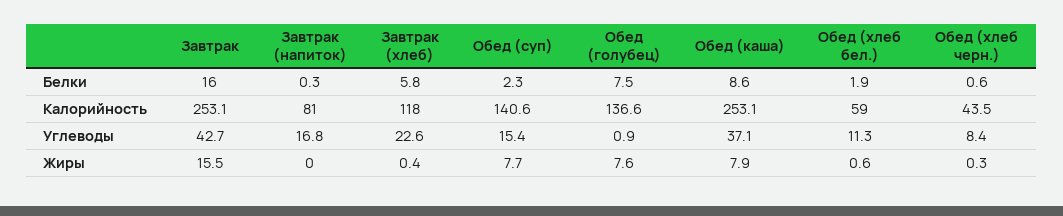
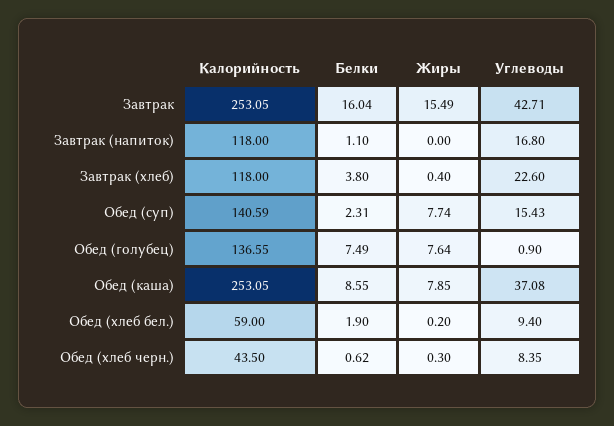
Завтрак (напиток), Белки: 0.3 -> 1.1
Завтрак (хлеб), Белки: 5.8 -> 3.8
Завтрак (напиток), Калорийность: 81 -> 118
Обед (хлеб бел.), Углеводы: 11.3 -> 9.4
Обед (хлеб бел.), Жиры: 0.6 -> 0.2

